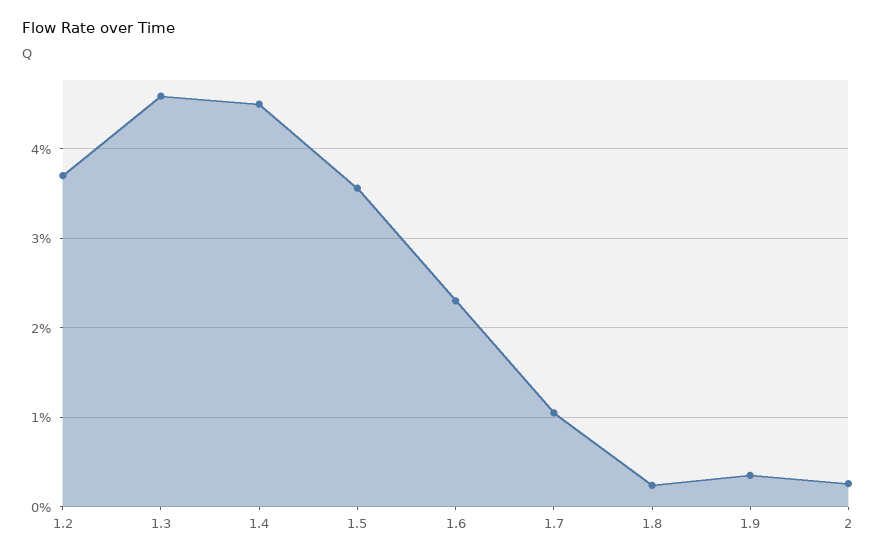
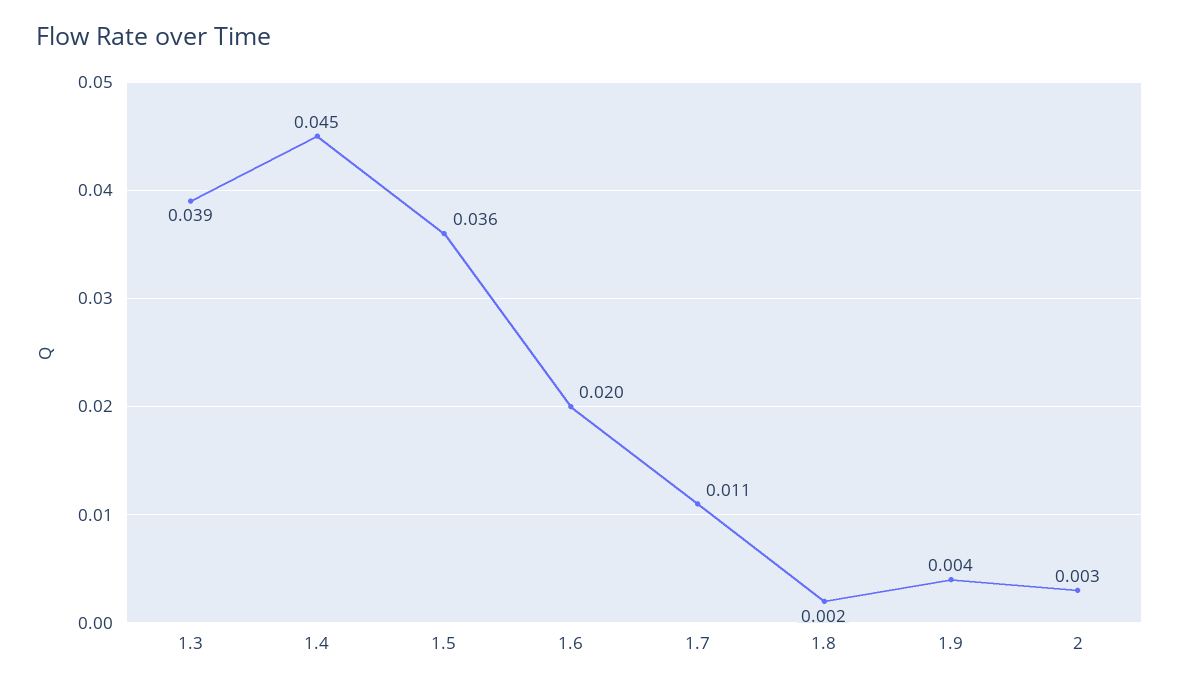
1.2: 0.037 -> none
1.3: 0.046 -> 0.039
1.6: 0.023 -> 0.02

